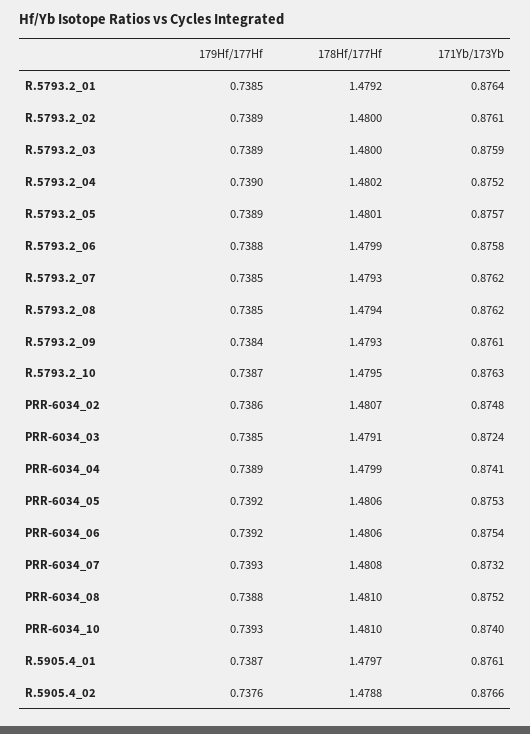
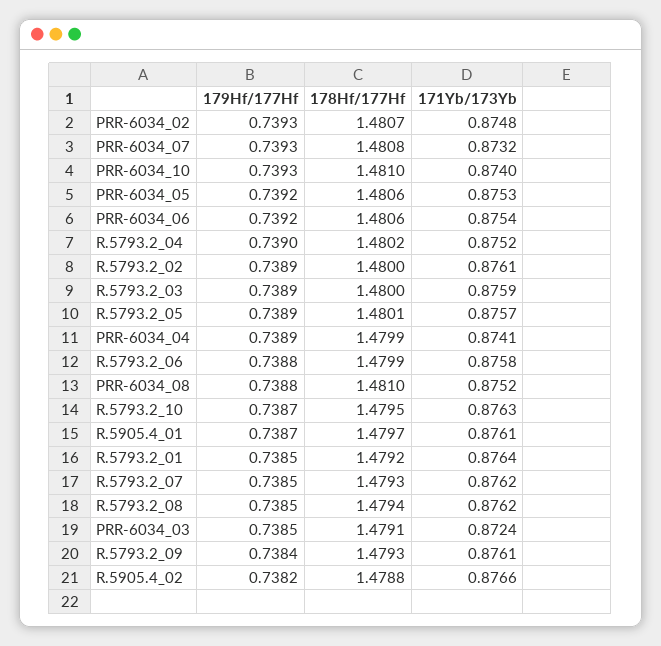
179Hf/177Hf, PRR-6034_02: 0.7386 -> 0.7393
179Hf/177Hf, R.5905.4_02: 0.7376 -> 0.7382

